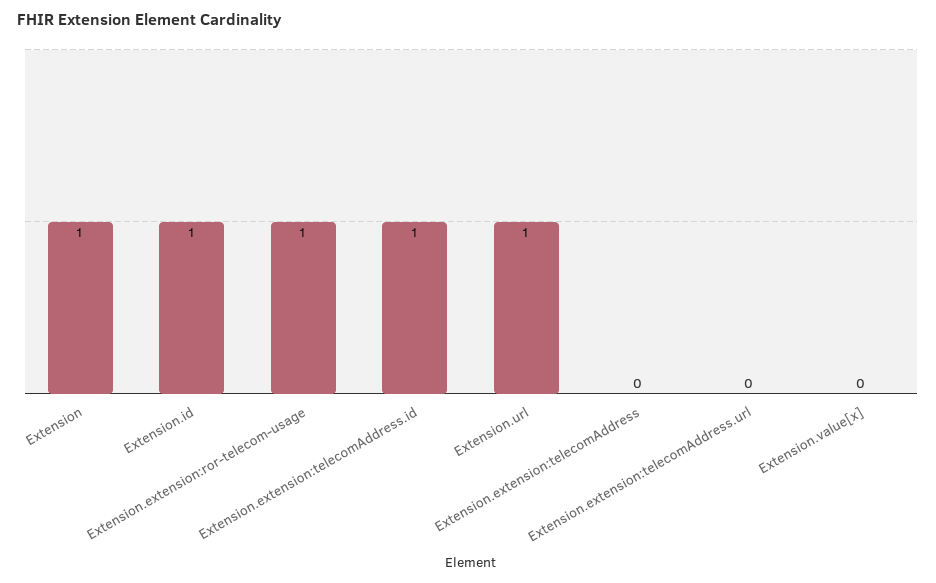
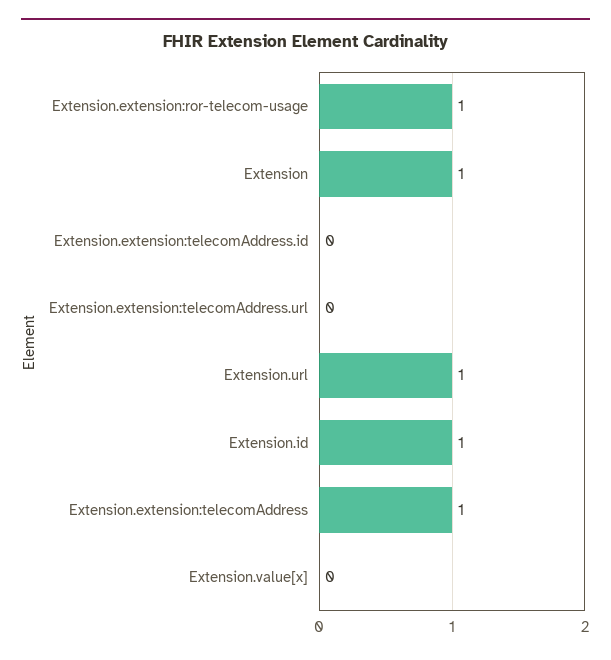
Extension.extension:telecomAddress.id: 1 -> 0
Extension.extension:telecomAddress: 0 -> 1

